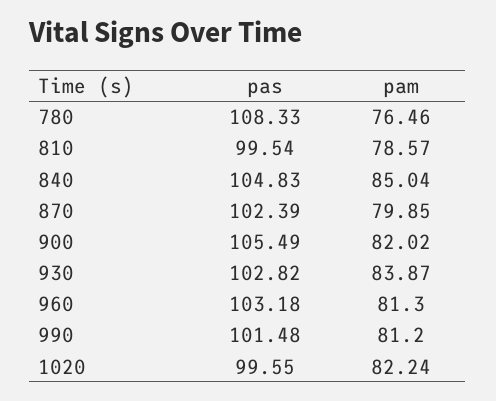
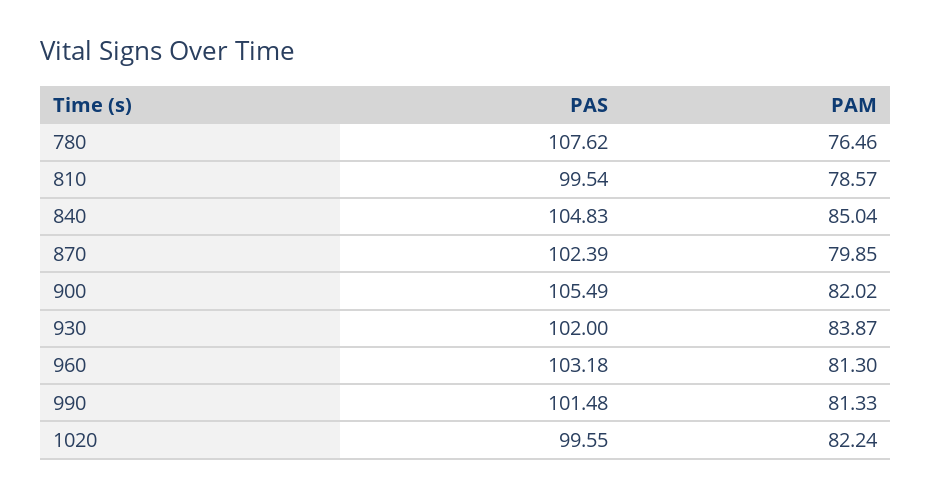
pas, 780: 108.33 -> 107.62
pas, 930: 102.82 -> 102
pam, 990: 81.2 -> 81.33

